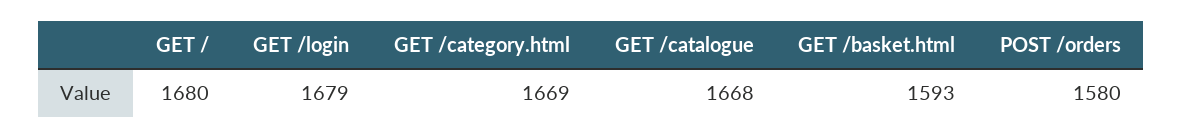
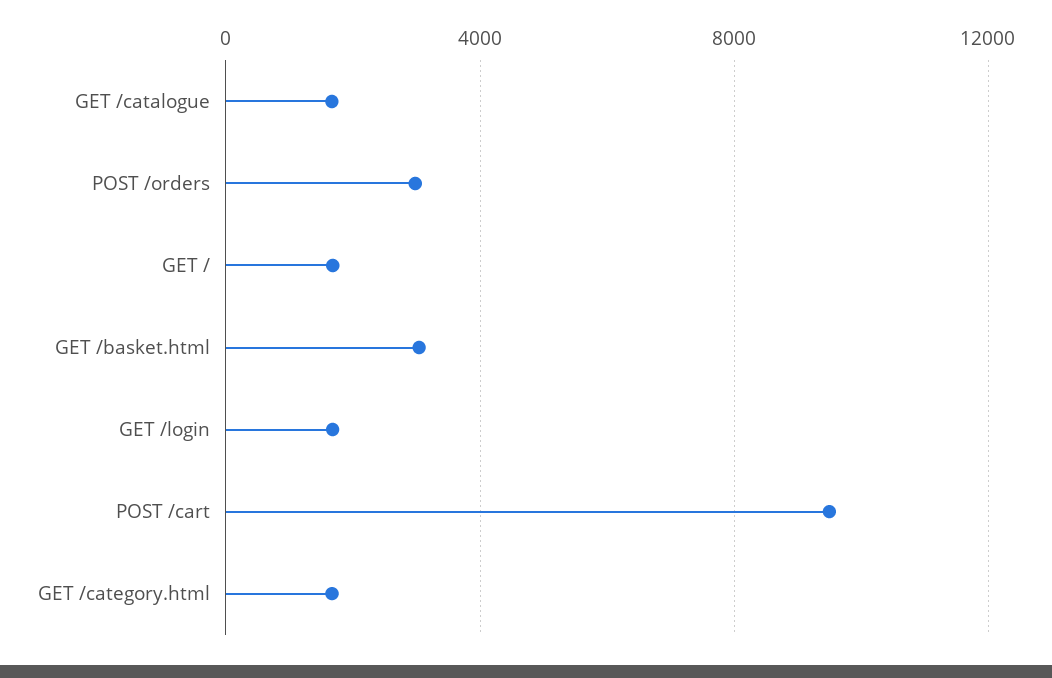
GET /basket.html: 1593 -> 3000
POST /orders: 1580 -> 3000
POST /cart: none -> 9500

